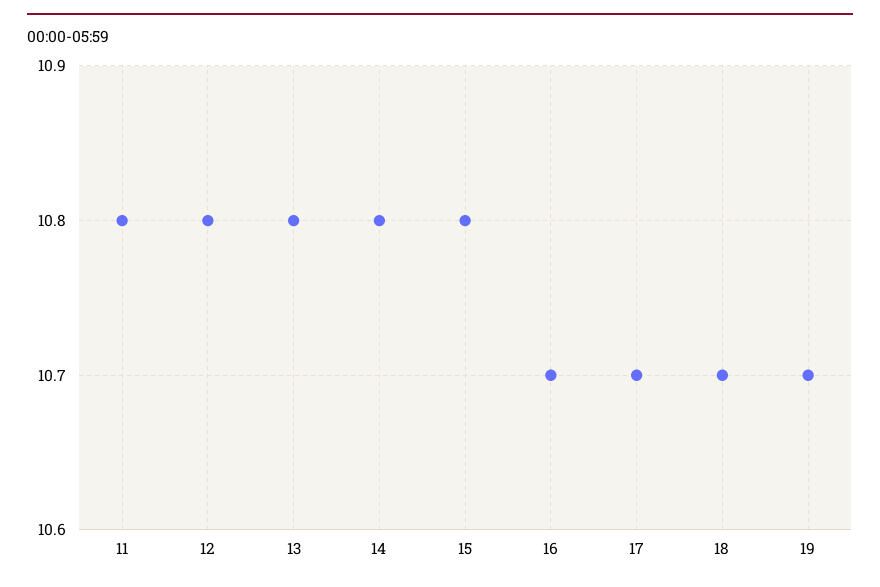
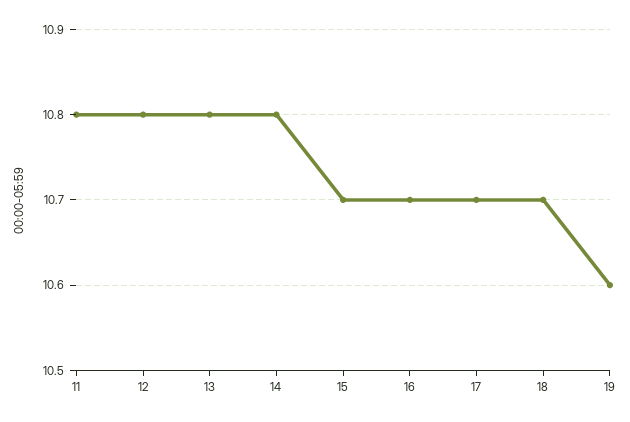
15: 10.8 -> 10.7
19: 10.7 -> 10.6

